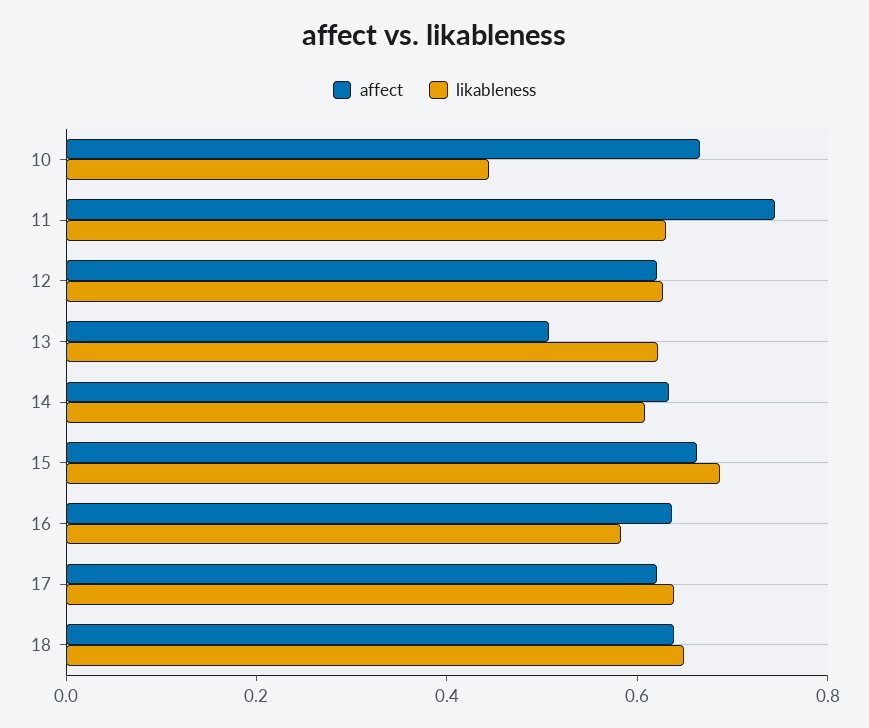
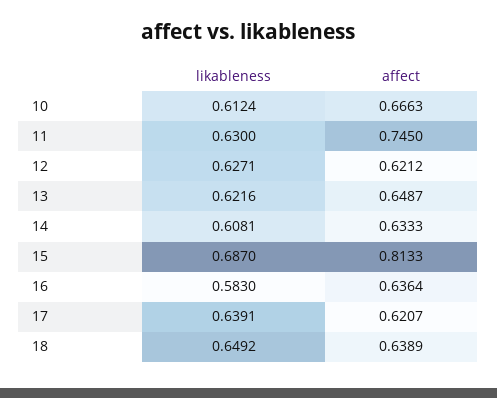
likableness, 10: 0.45 -> 0.6124
affect, 13: 0.5 -> 0.6487
affect, 15: 0.65 -> 0.8133

